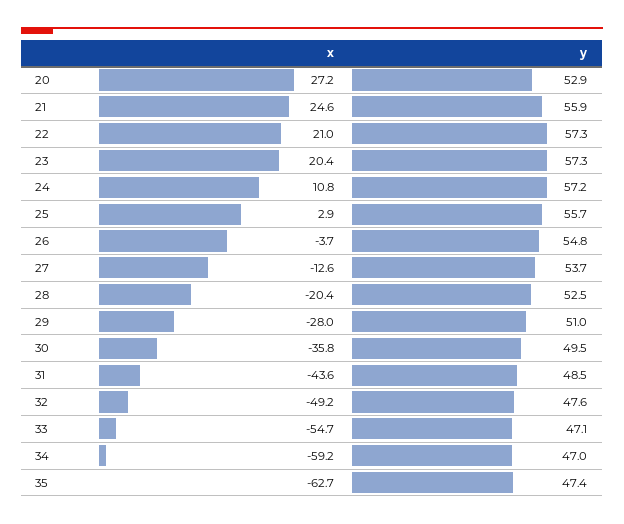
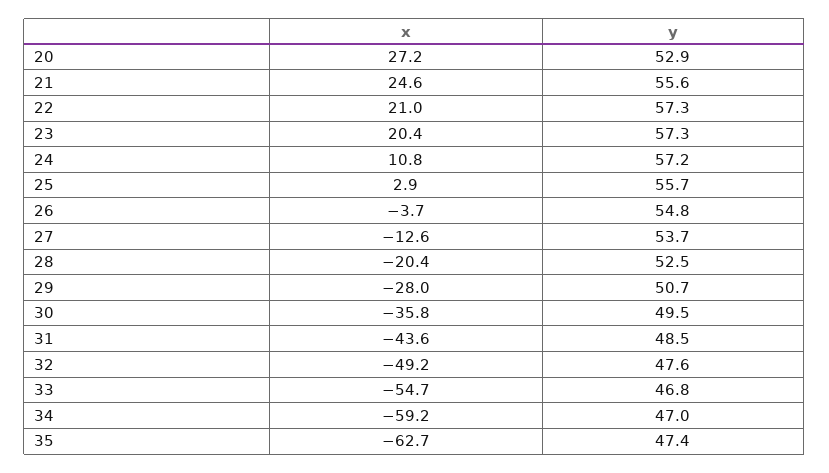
y, 21: 55.9 -> 55.6
y, 29: 51 -> 50.7
y, 33: 47.1 -> 46.8

